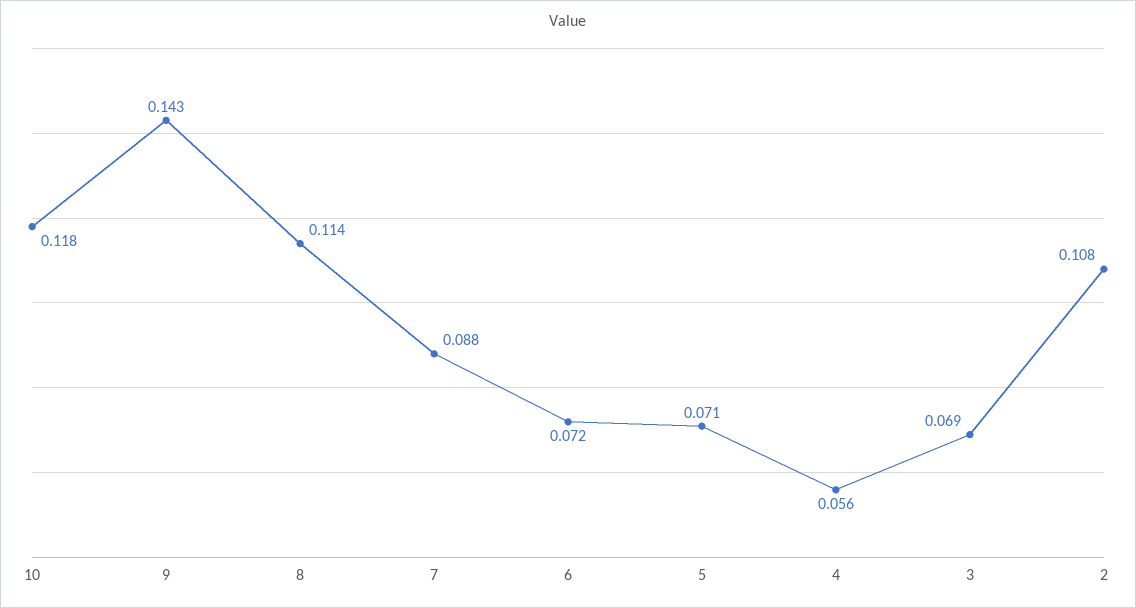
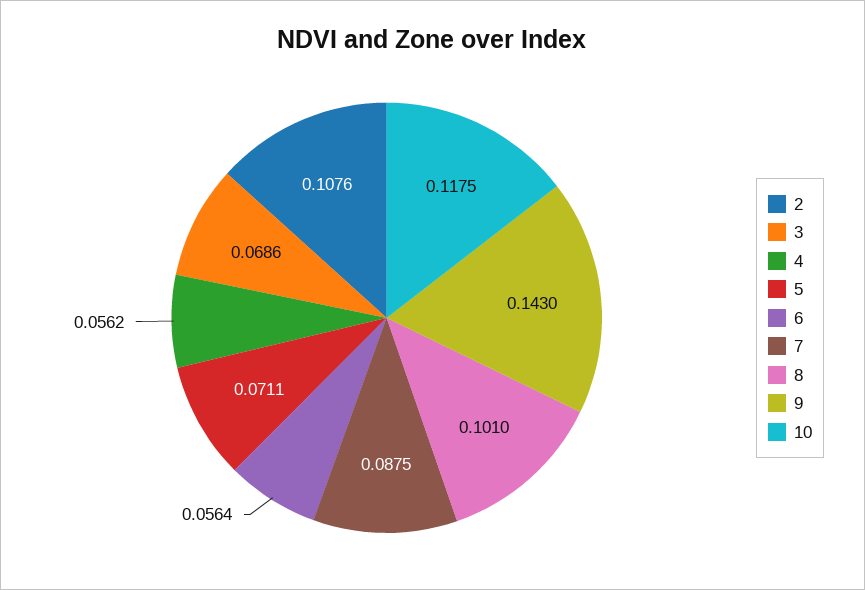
8: 0.114 -> 0.101
6: 0.072 -> 0.0564

